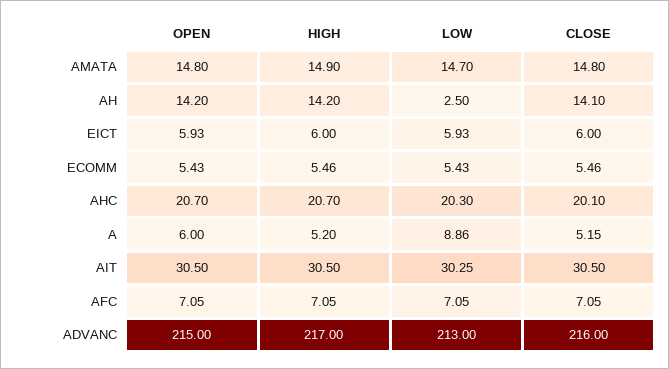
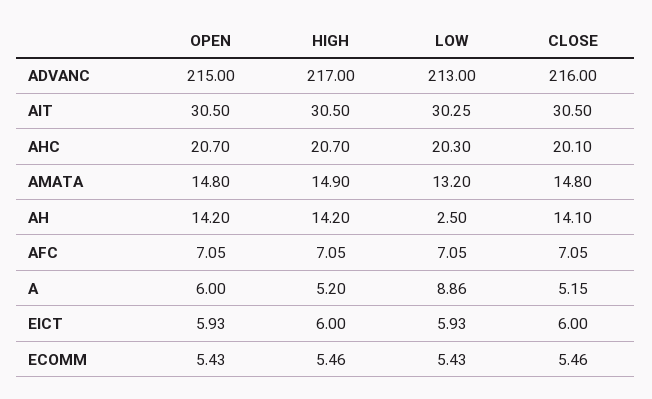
LOW, AMATA: 14.7 -> 13.2

